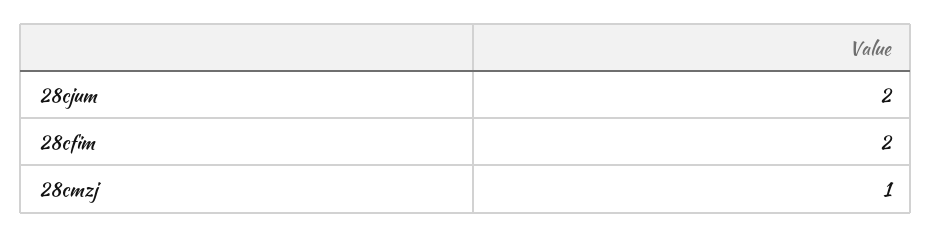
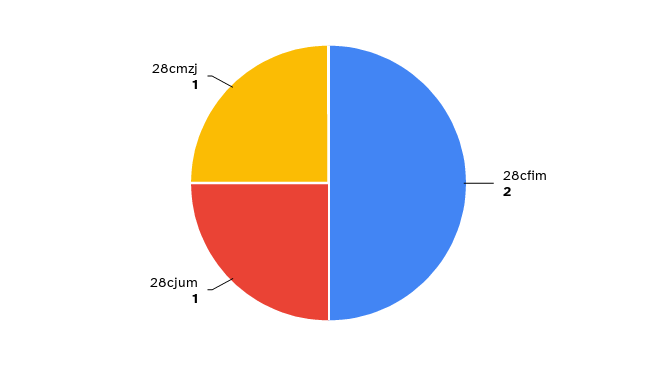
28cjum: 2 -> 1

